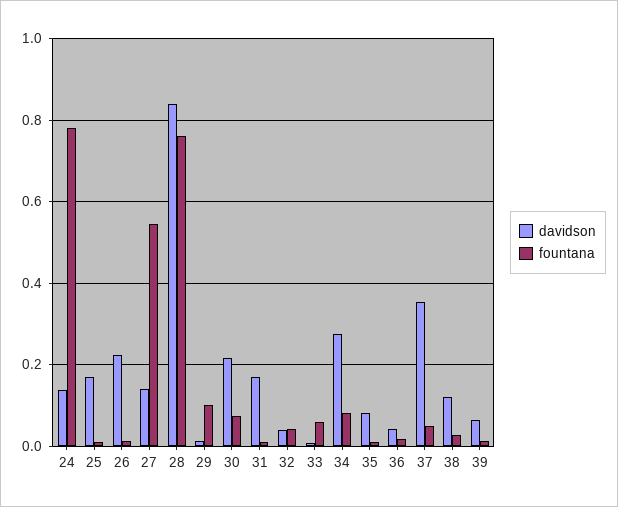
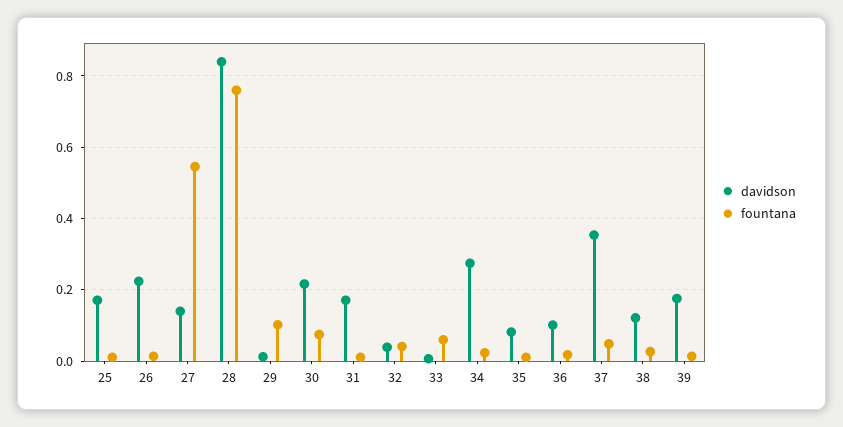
davidson, 24: 0.14 -> none
fountana, 24: 0.78 -> none
fountana, 34: 0.08 -> 0.02
davidson, 36: 0.04 -> 0.1
davidson, 39: 0.06 -> 0.18

